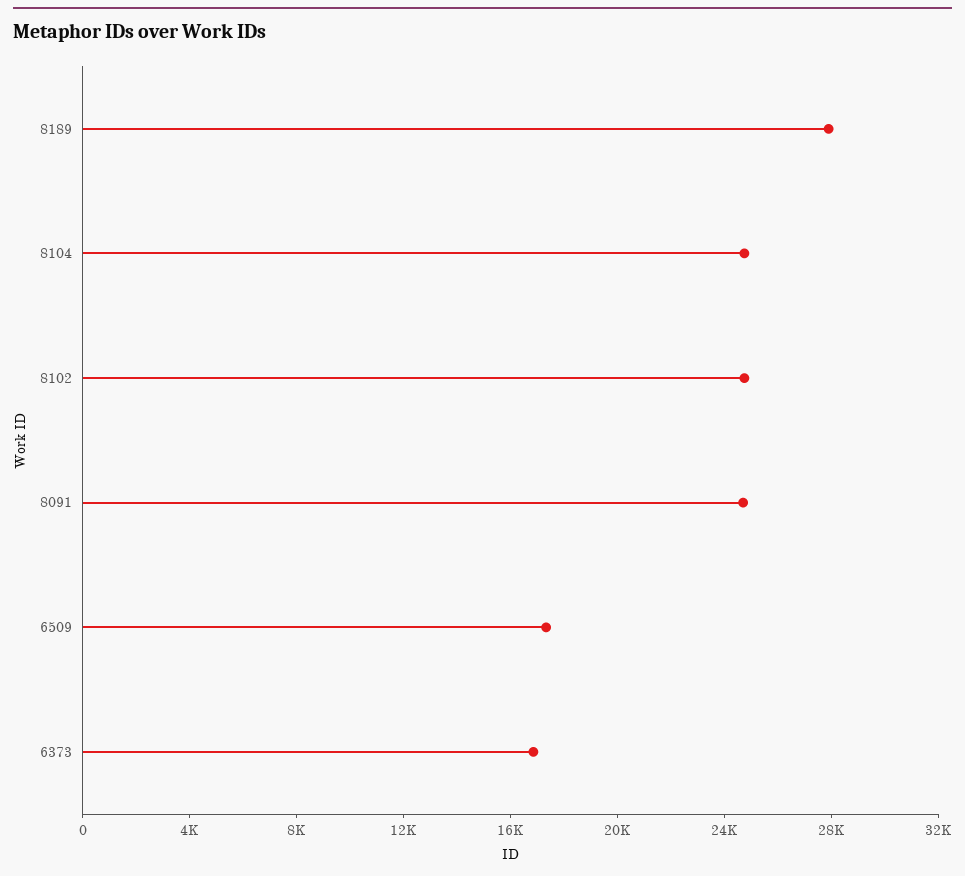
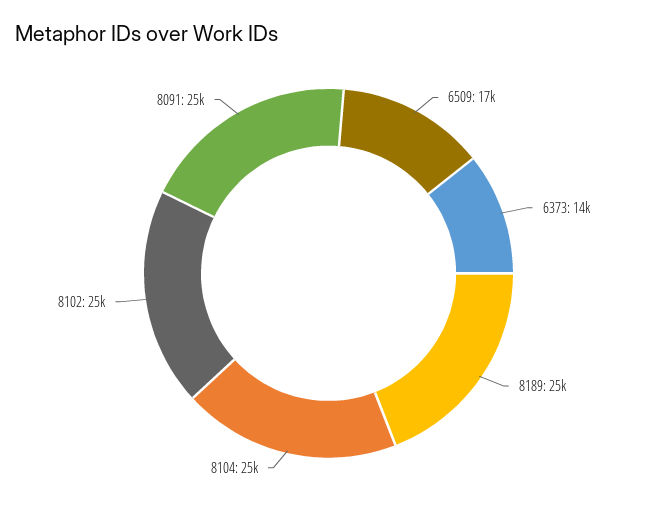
8189: 28000 -> 25000
6373: 17000 -> 14000

